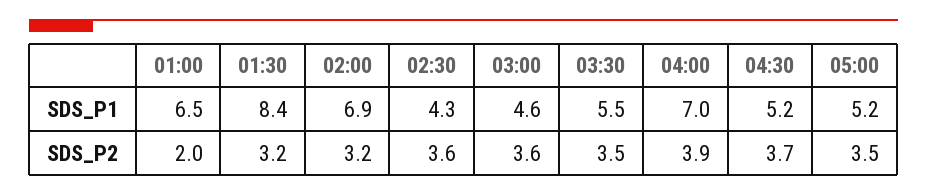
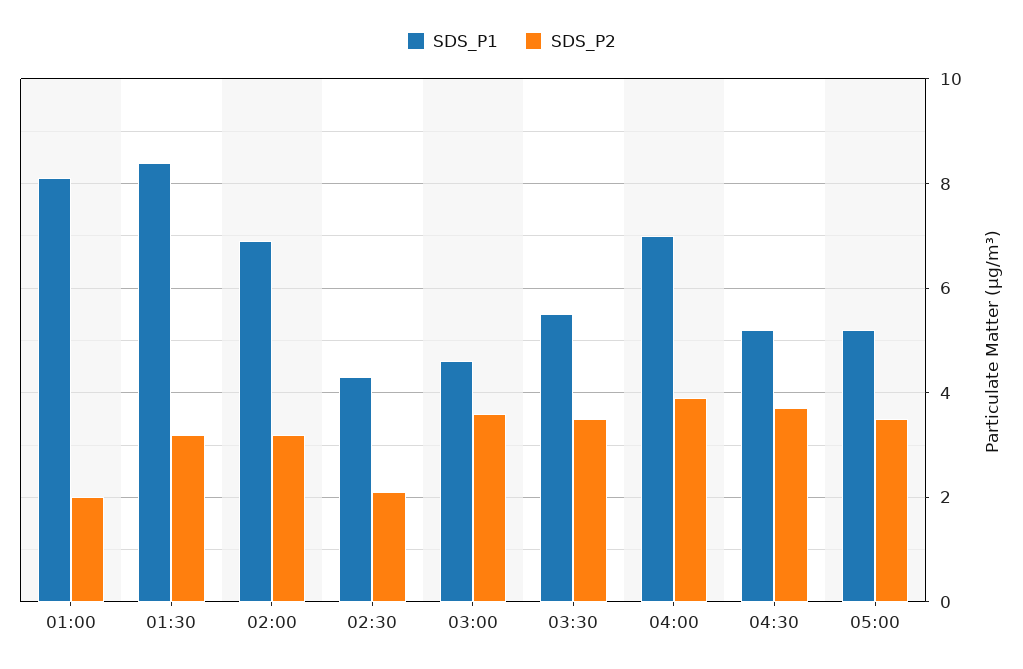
SDS_P1, 01:00: 6.5 -> 8
SDS_P2, 02:30: 3.6 -> 2

